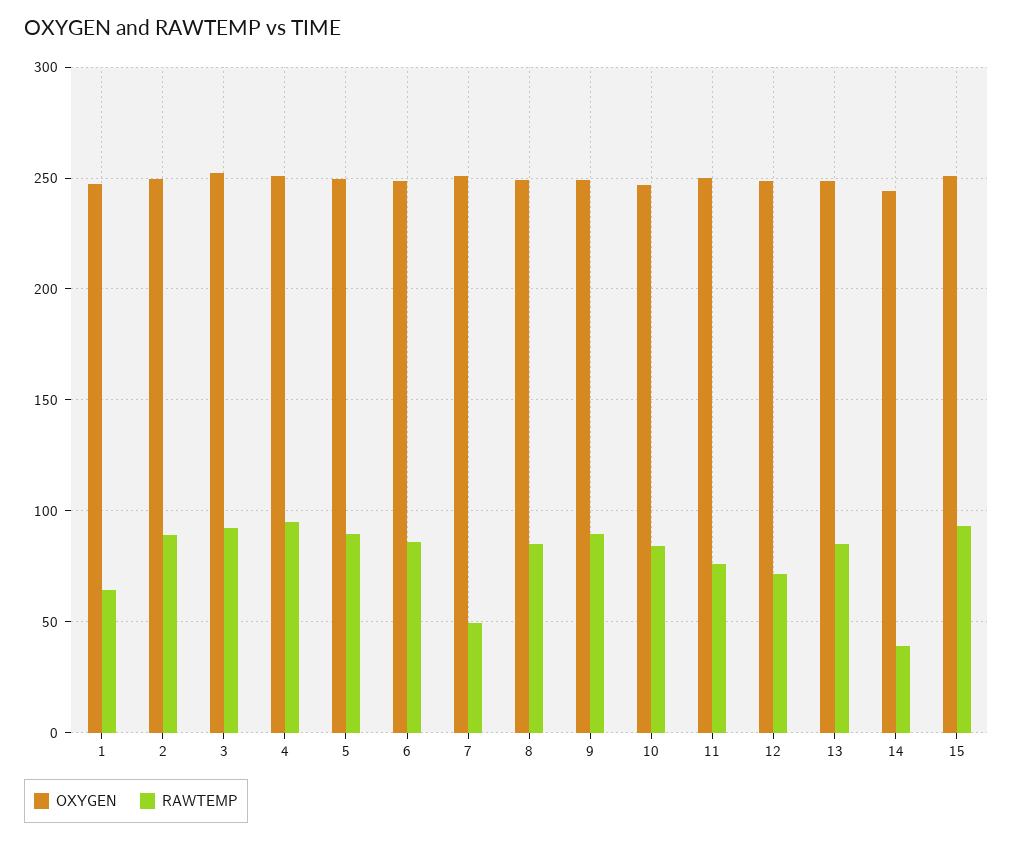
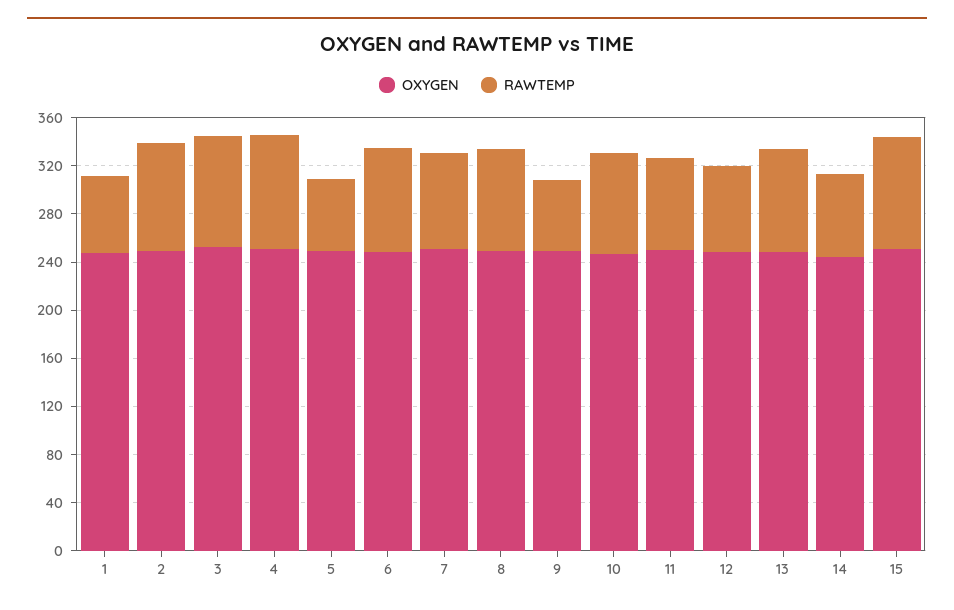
RAWTEMP, 5: 90 -> 60
RAWTEMP, 7: 50 -> 80
RAWTEMP, 9: 90 -> 60
RAWTEMP, 14: 40 -> 70

